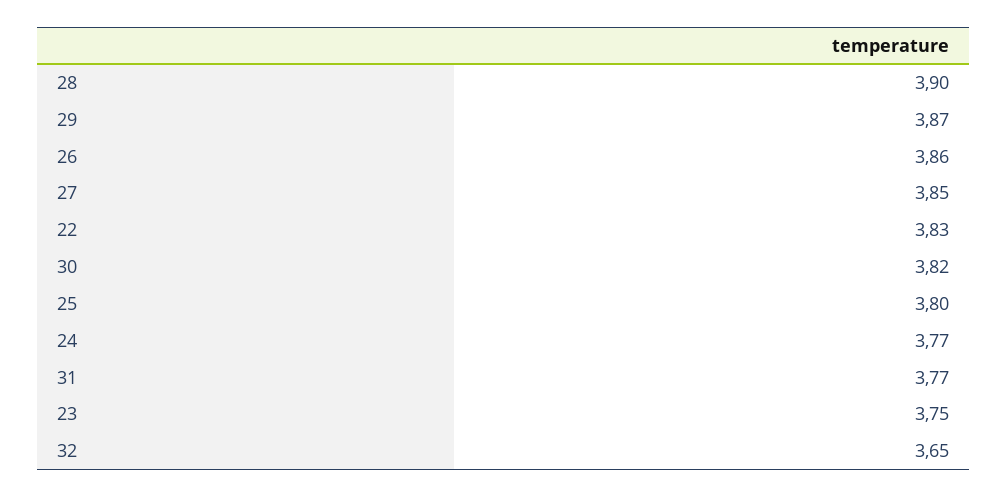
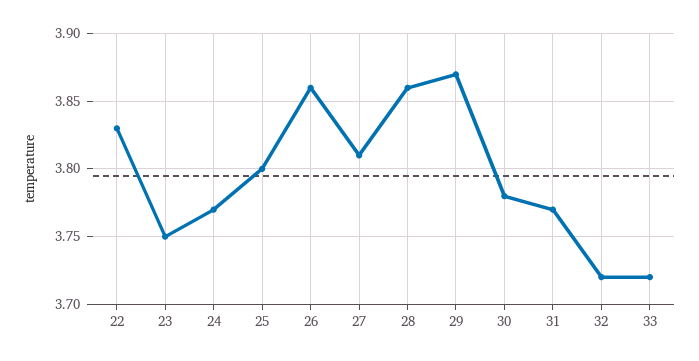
28: 3.9 -> 3.86
27: 3.85 -> 3.81
30: 3.82 -> 3.78
32: 3.65 -> 3.72
33: none -> 3.72

